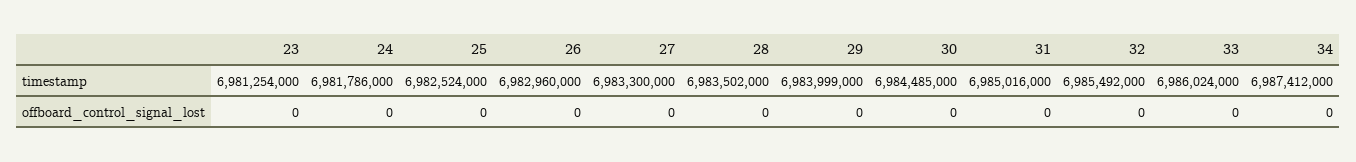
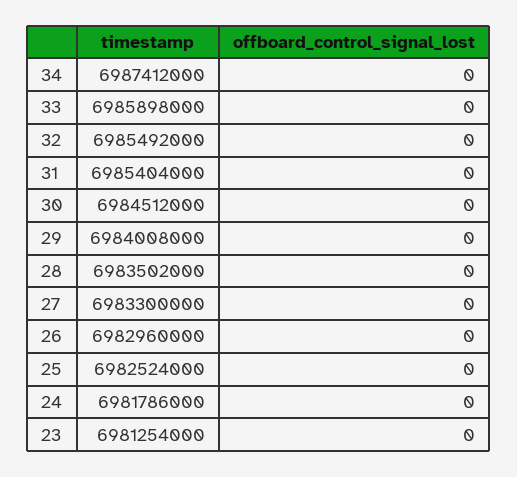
29, timestamp: 6983999000 -> 6984008000
30, timestamp: 6984485000 -> 6984512000
31, timestamp: 6985016000 -> 6985404000
33, timestamp: 6986024000 -> 6985898000

